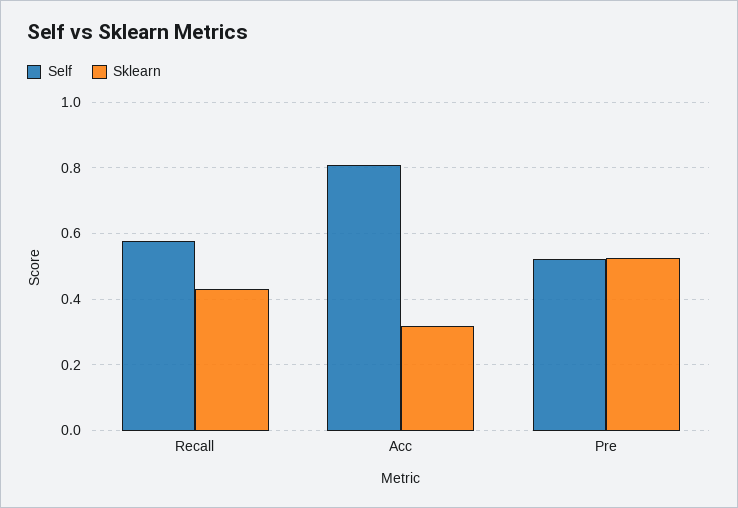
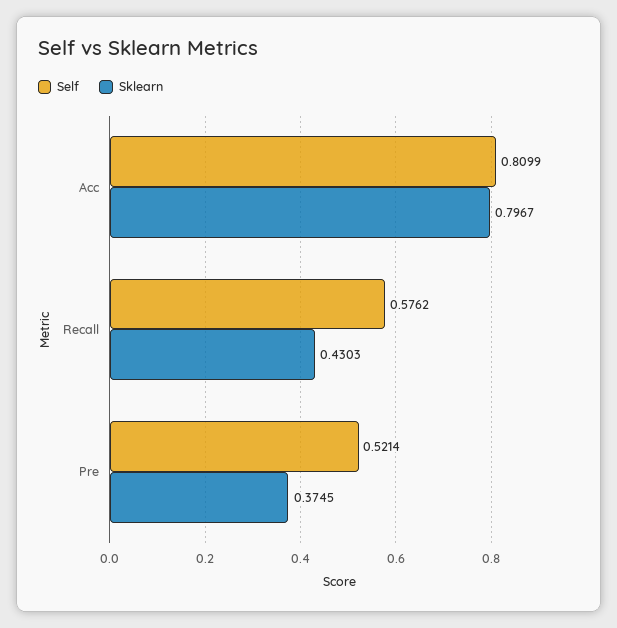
Sklearn, Acc: 0.32 -> 0.7967
Sklearn, Pre: 0.52 -> 0.3745

